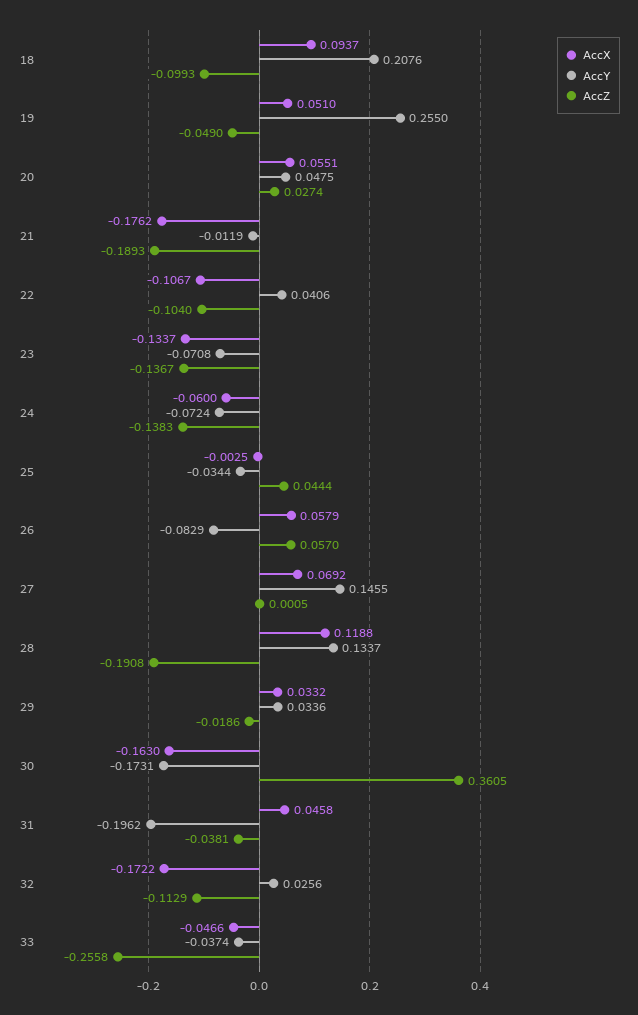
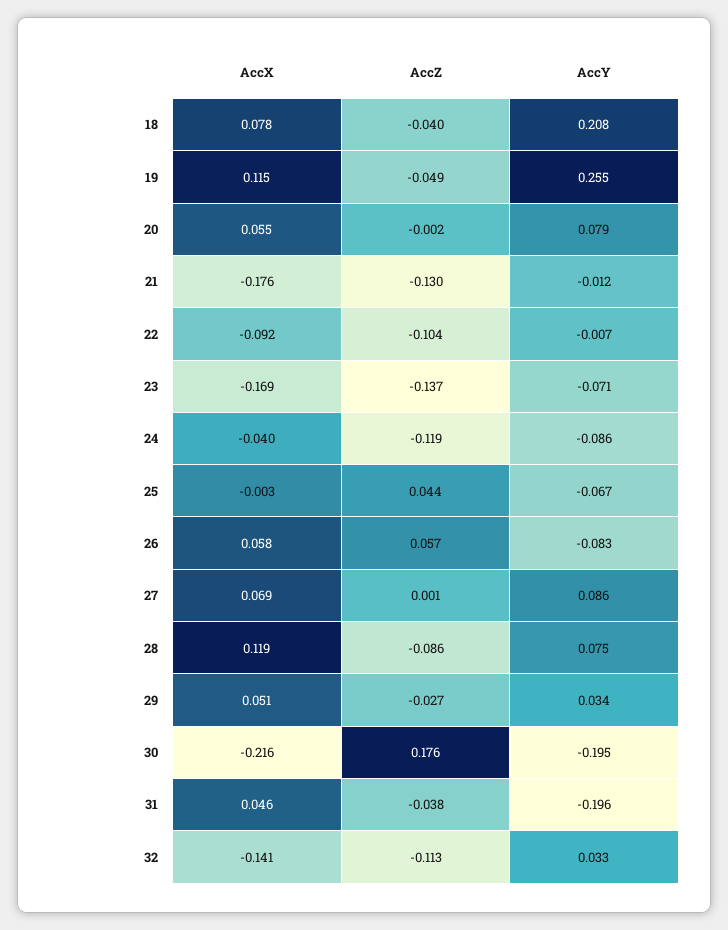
AccX, 18: 0.0937 -> 0.078
AccZ, 18: -0.0993 -> -0.04
AccX, 19: 0.051 -> 0.115
AccY, 20: 0.0475 -> 0.079
AccZ, 20: 0.0274 -> -0.002
AccZ, 21: -0.1893 -> -0.13
AccX, 22: -0.1067 -> -0.092
AccY, 22: 0.0406 -> -0.007
AccX, 23: -0.1337 -> -0.169
AccX, 24: -0.06 -> -0.04
AccY, 24: -0.0724 -> -0.086
AccZ, 24: -0.1383 -> -0.119
AccY, 25: -0.0344 -> -0.067
AccY, 27: 0.1455 -> 0.086
AccY, 28: 0.1337 -> 0.075
AccZ, 28: -0.1908 -> -0.086
AccX, 29: 0.0332 -> 0.051
AccZ, 29: -0.0186 -> -0.027
AccX, 30: -0.163 -> -0.216
AccY, 30: -0.1731 -> -0.195
AccZ, 30: 0.3605 -> 0.176
AccX, 32: -0.1722 -> -0.141
AccY, 32: 0.0256 -> 0.033
AccX, 33: -0.0466 -> none
AccY, 33: -0.0374 -> none
AccZ, 33: -0.2558 -> none

